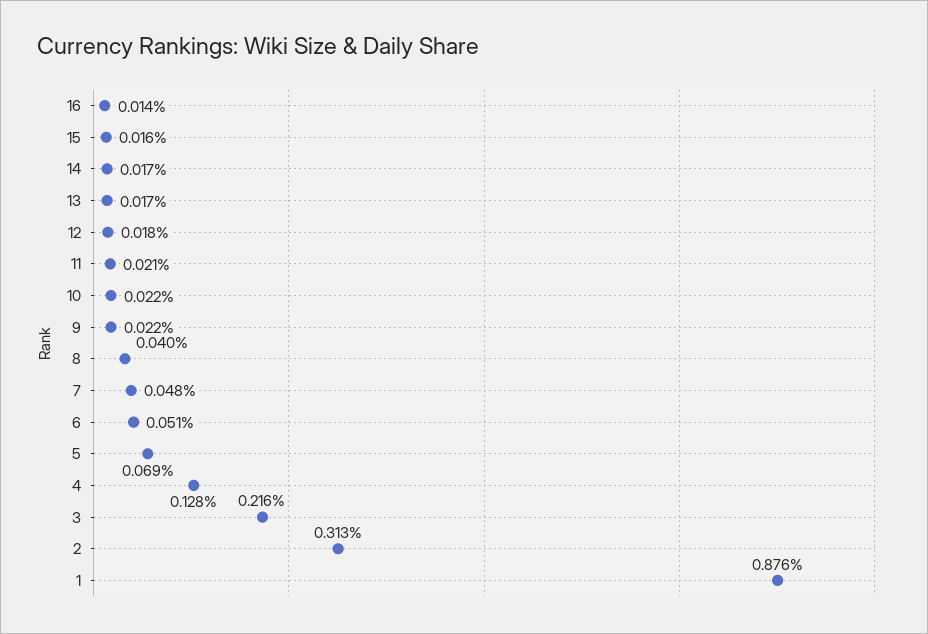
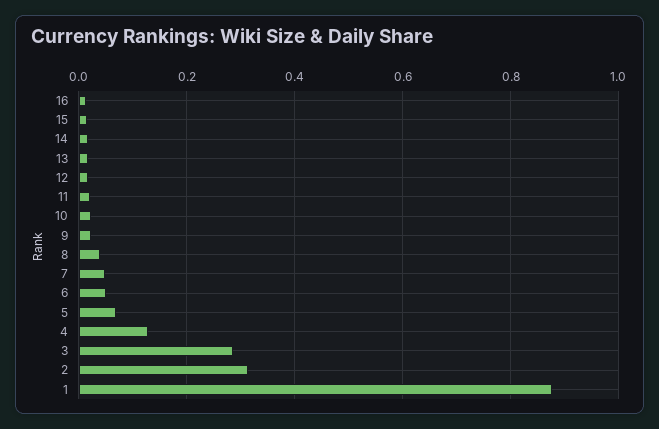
3: 0.216 -> 0.28

